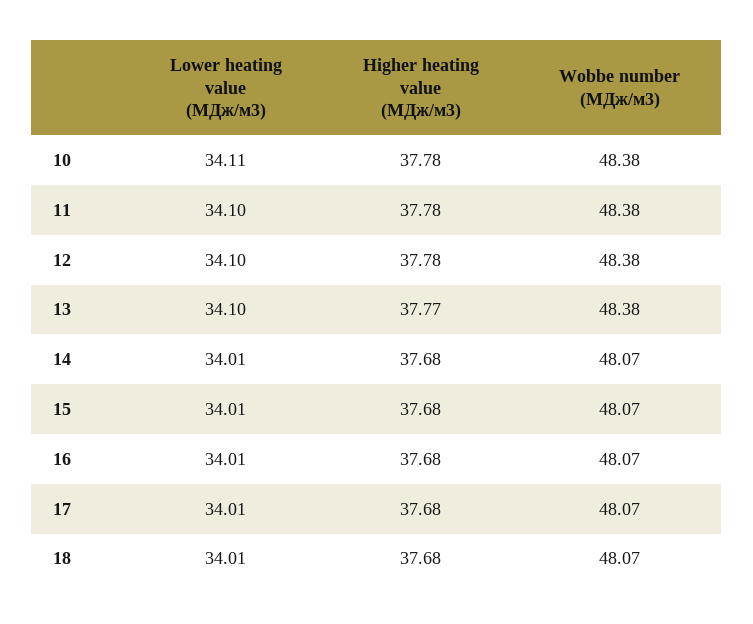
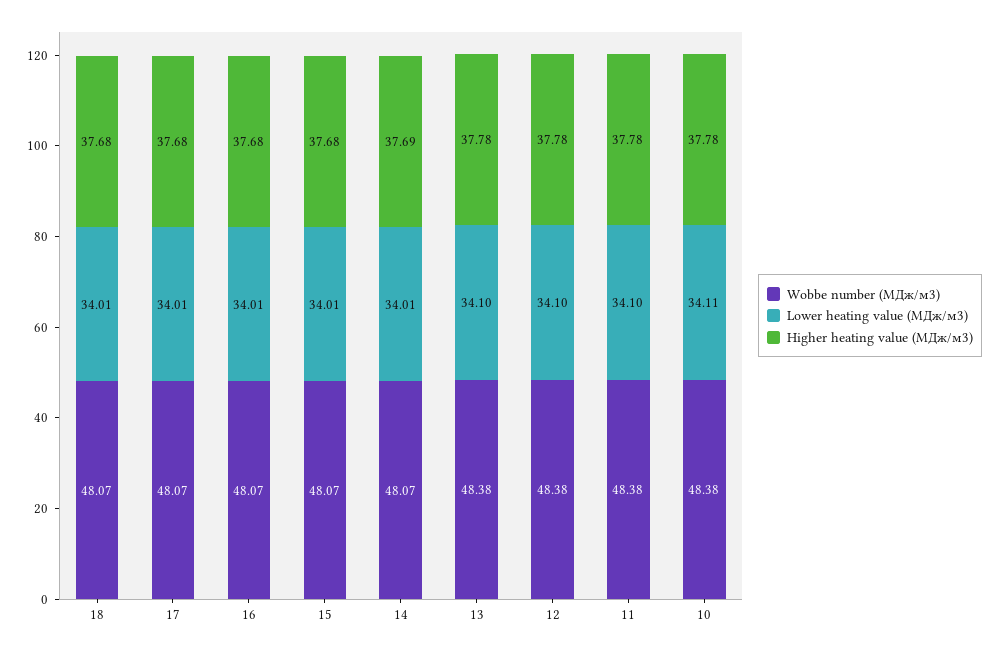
Higher heating value (МДж/м3), 13: 37.77 -> 37.78
Higher heating value (МДж/м3), 14: 37.68 -> 37.69

